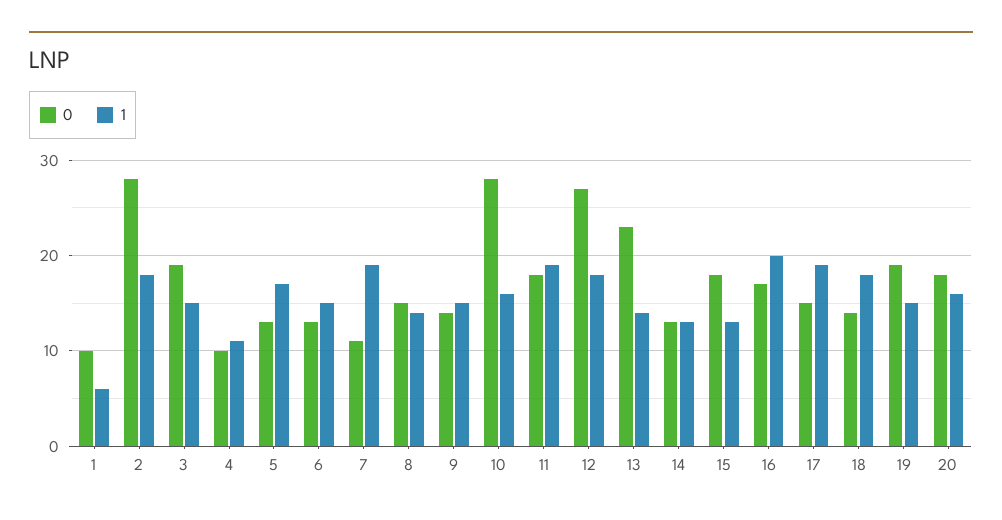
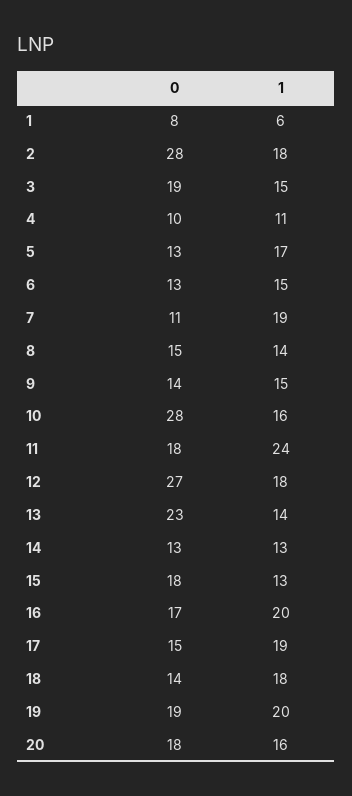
0, 1: 10 -> 8
1, 11: 19 -> 24
1, 19: 15 -> 20

